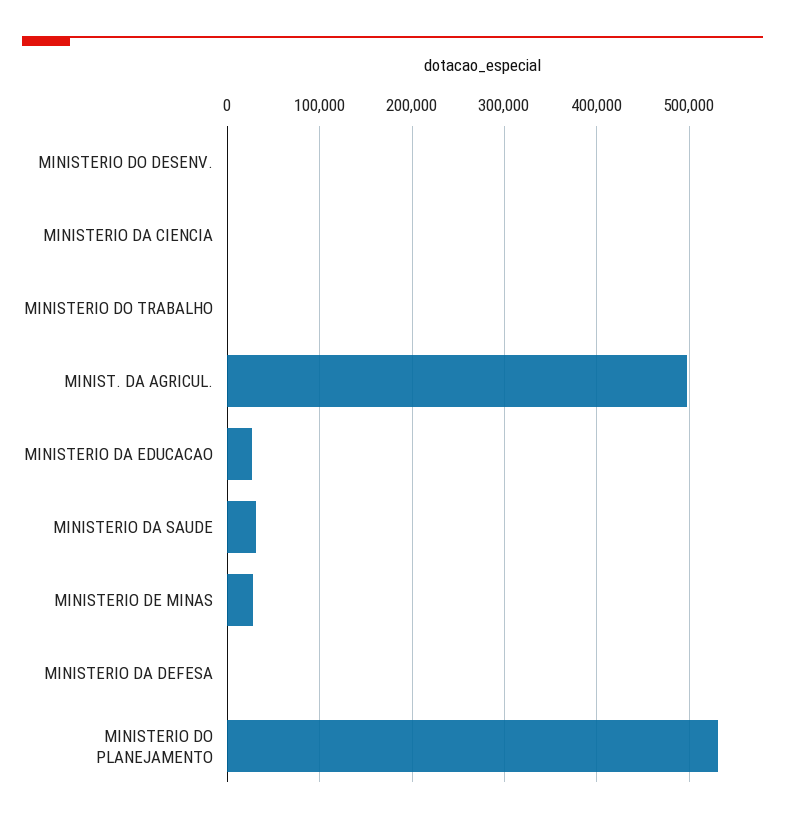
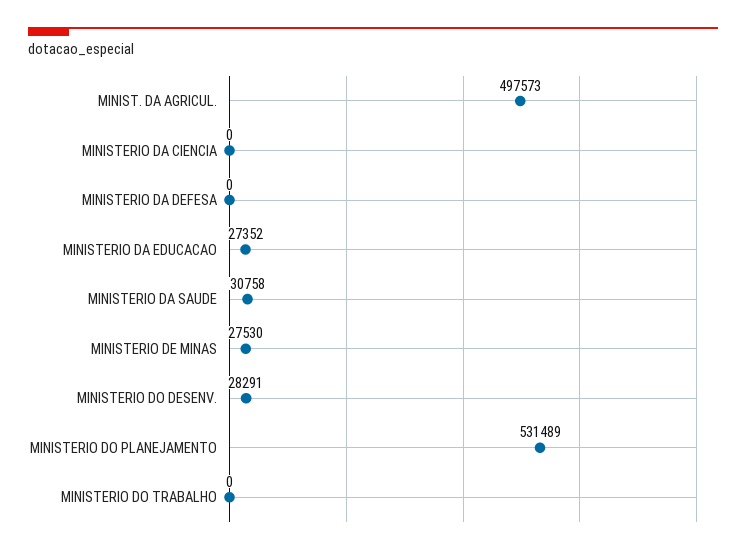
MINISTERIO DO DESENV.: 0 -> 28291

